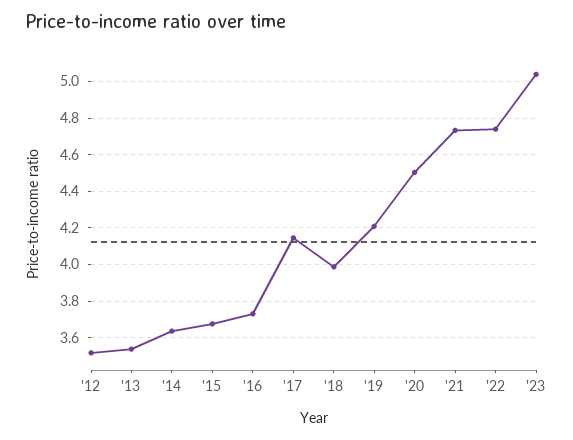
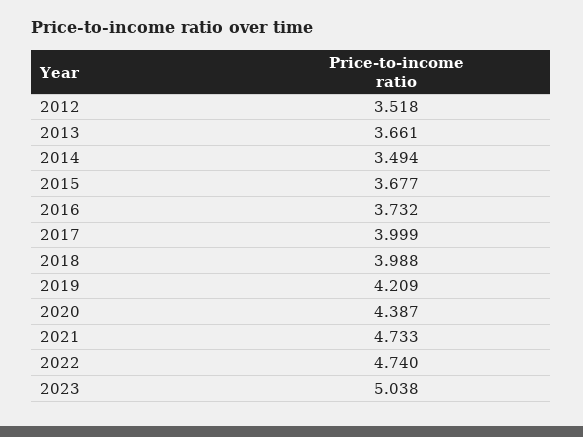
'13: 3.55 -> 3.661
'14: 3.65 -> 3.494
'17: 4.15 -> 3.999
'20: 4.5 -> 4.387

